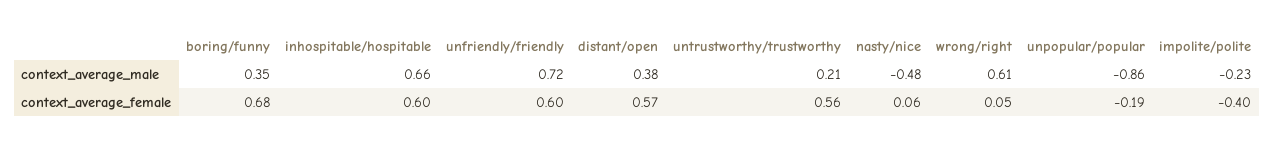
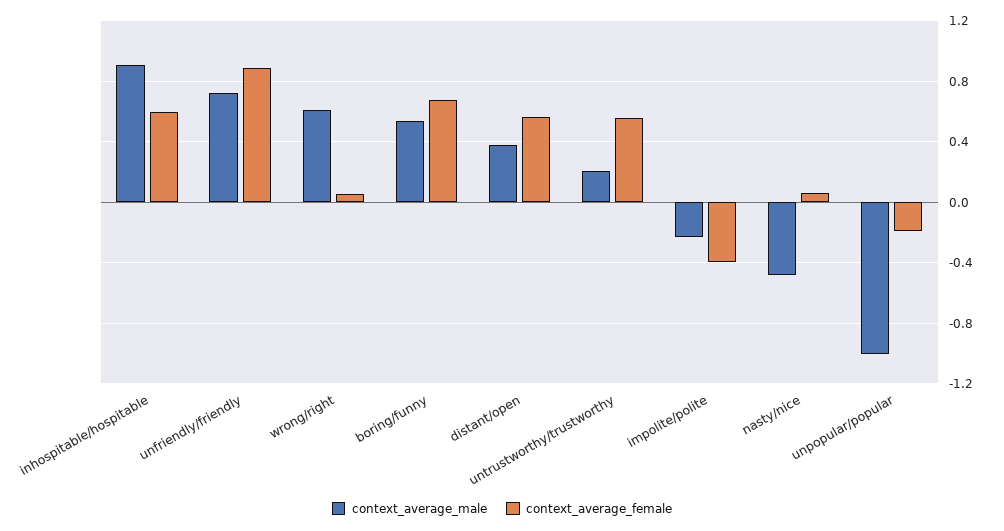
context_average_male, boring/funny: 0.35 -> 0.55
context_average_male, inhospitable/hospitable: 0.66 -> 0.9
context_average_male, unpopular/popular: -0.86 -> -1
context_average_female, unfriendly/friendly: 0.6 -> 0.9

